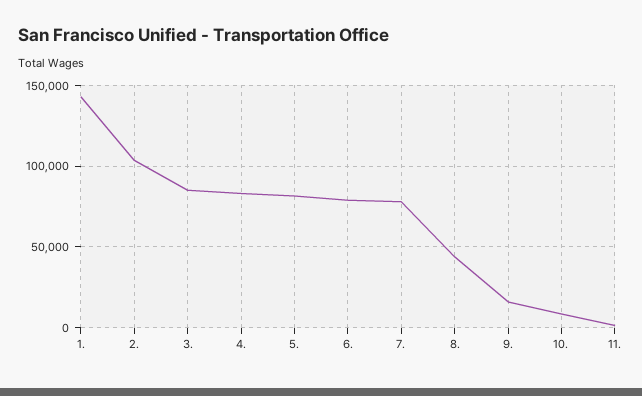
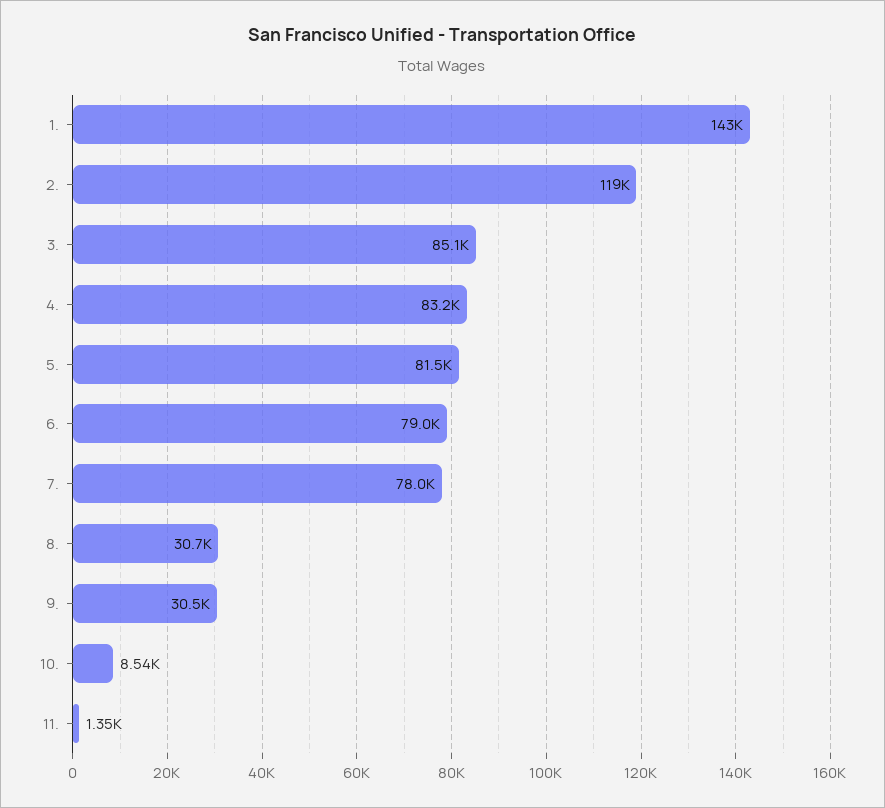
2.: 105000 -> 119000
8.: 45000 -> 30700
9.: 15000 -> 30500

